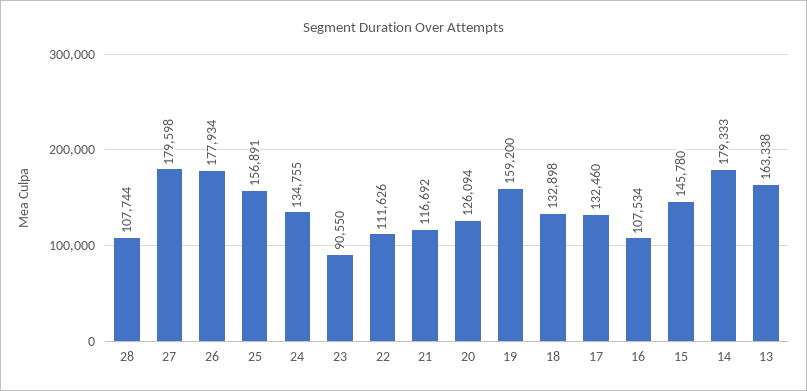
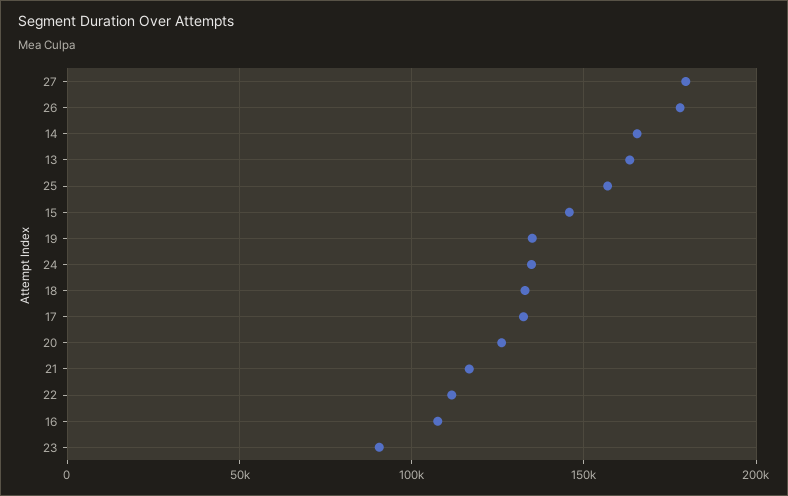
28: 107744 -> none
19: 159200 -> 135000
14: 179333 -> 165000

